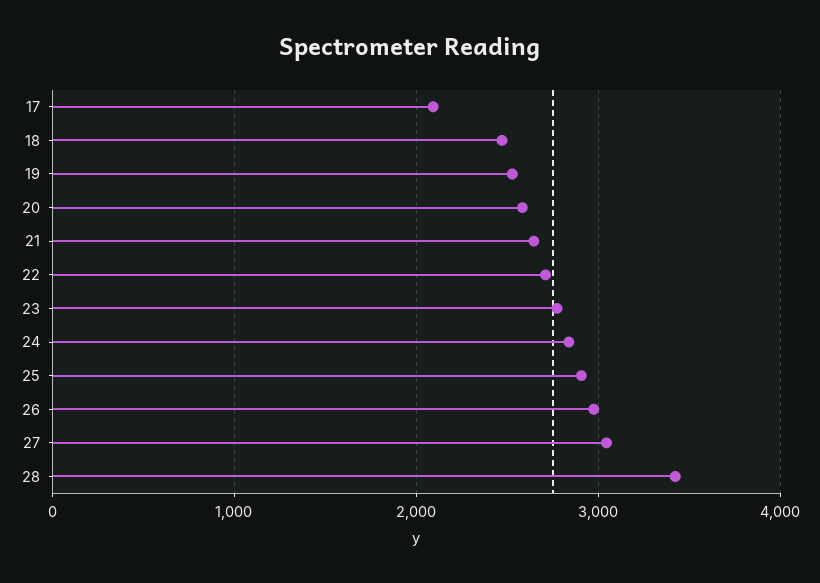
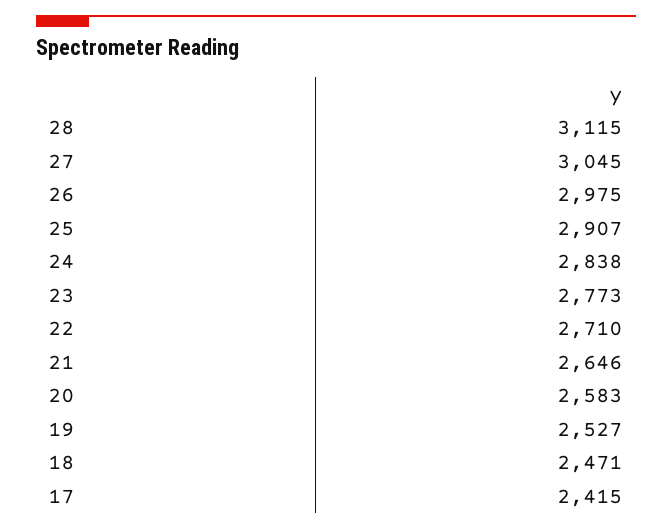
17: 2100 -> 2415
28: 3400 -> 3115

